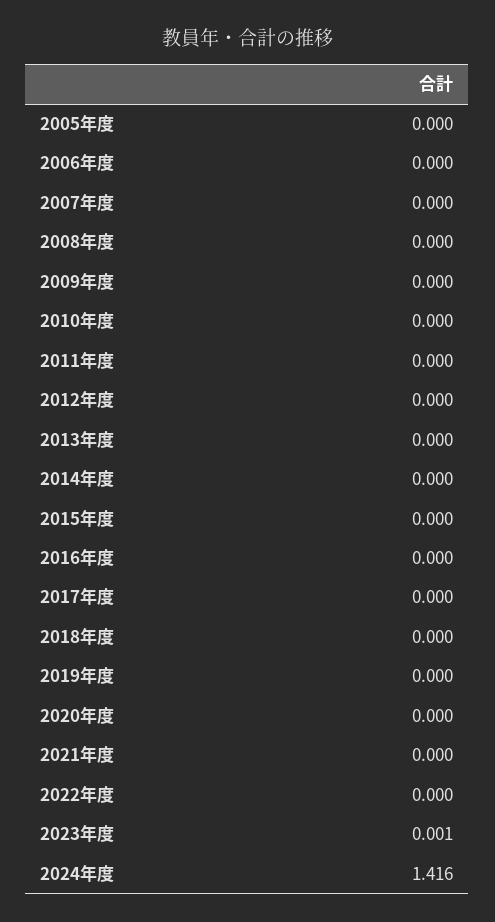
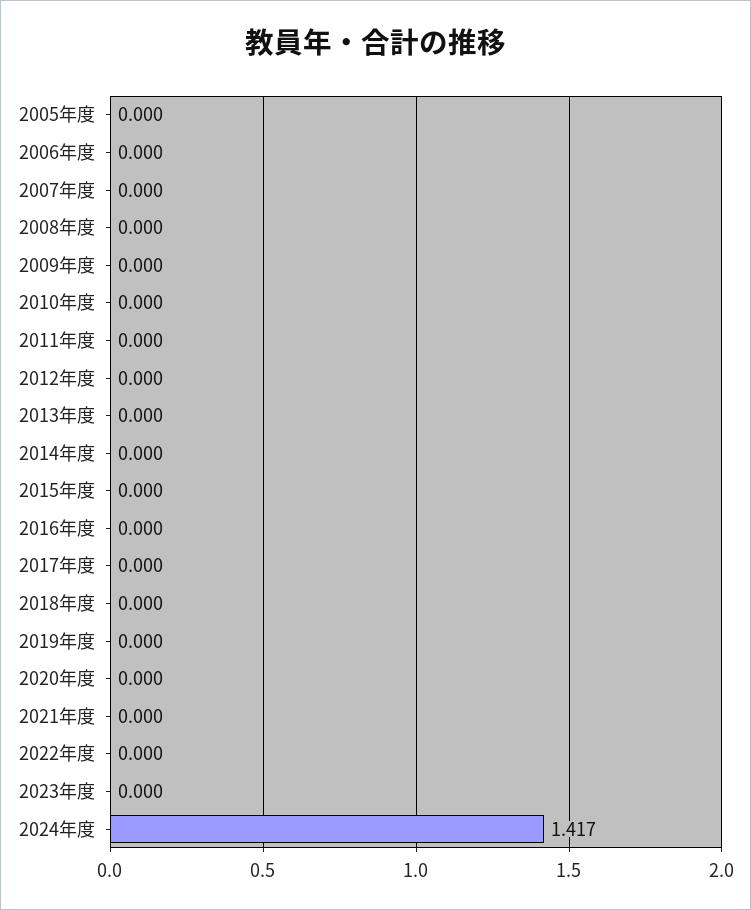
2023年度: 0.001 -> 0
2024年度: 1.416 -> 1.417

